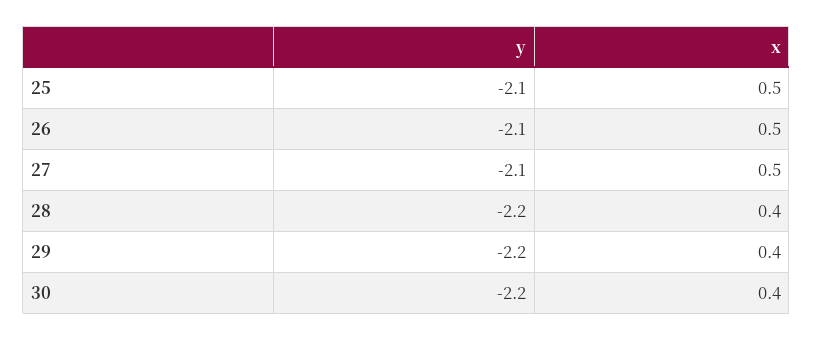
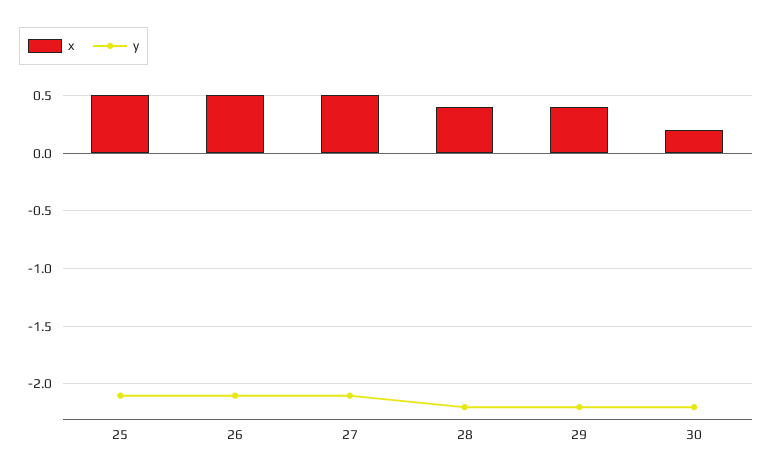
x, 30: 0.4 -> 0.2

